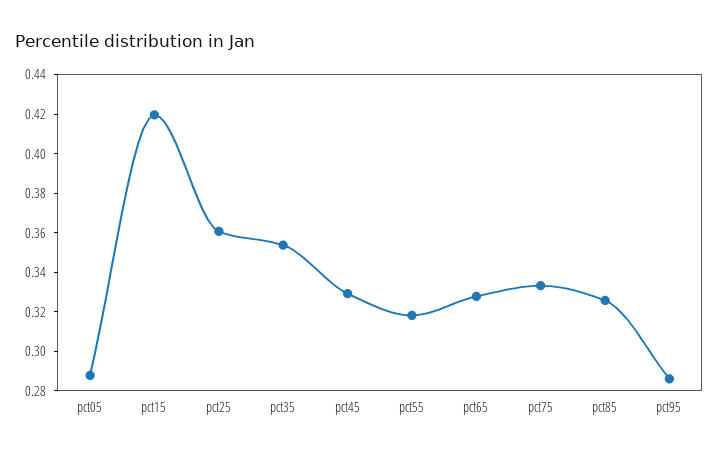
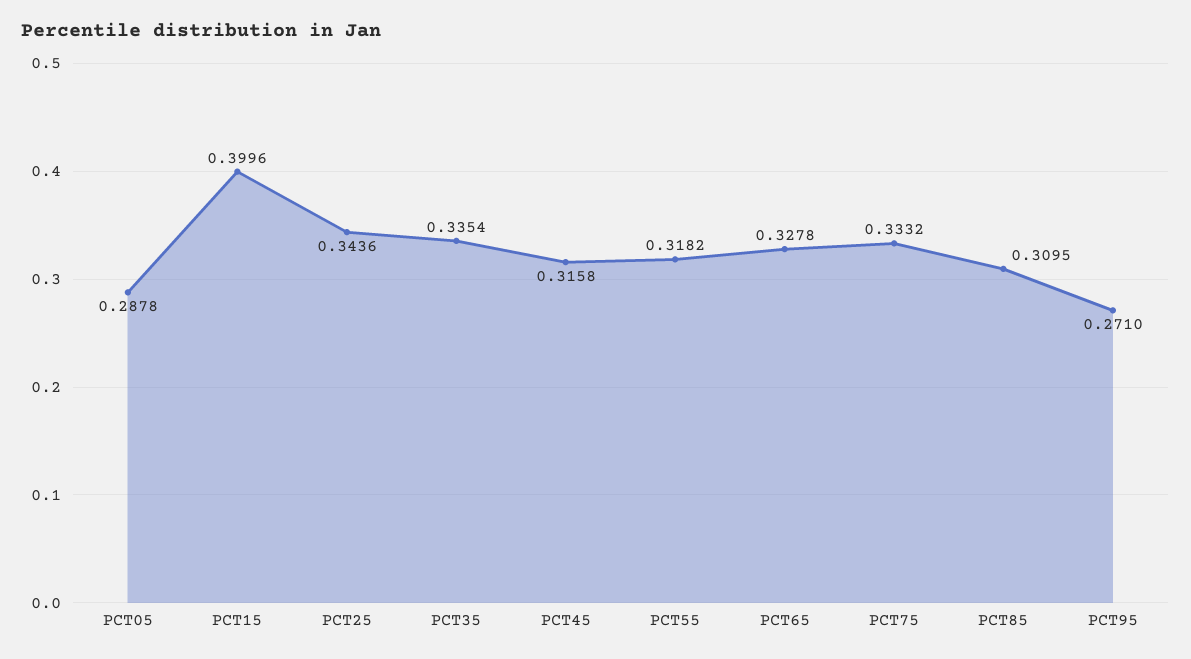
pct15: 0.42 -> 0.3996
pct25: 0.36 -> 0.3436
pct35: 0.355 -> 0.3354
pct45: 0.33 -> 0.3158
pct85: 0.325 -> 0.3095
pct95: 0.285 -> 0.271

